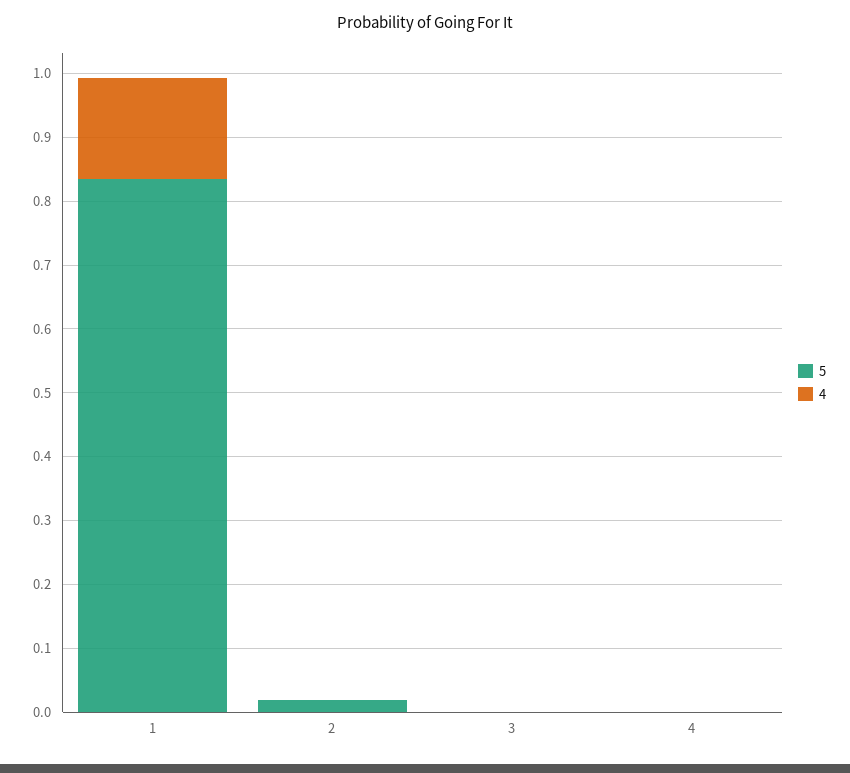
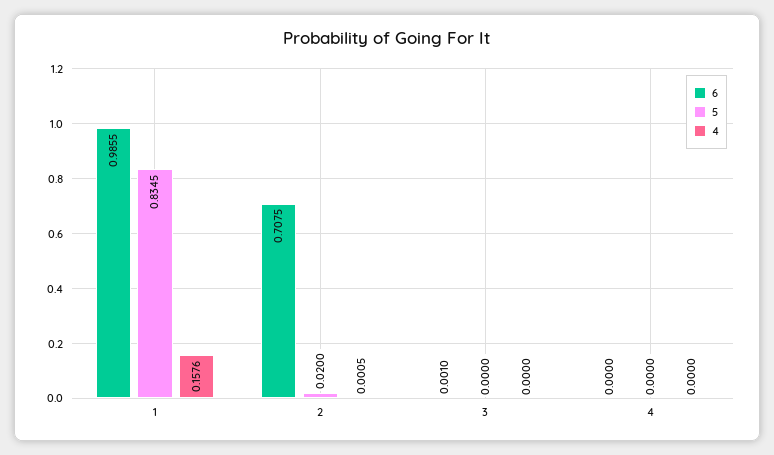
6, 1: none -> 0.9855
6, 2: none -> 0.7075
6, 3: none -> 0.001
6, 4: none -> 0

